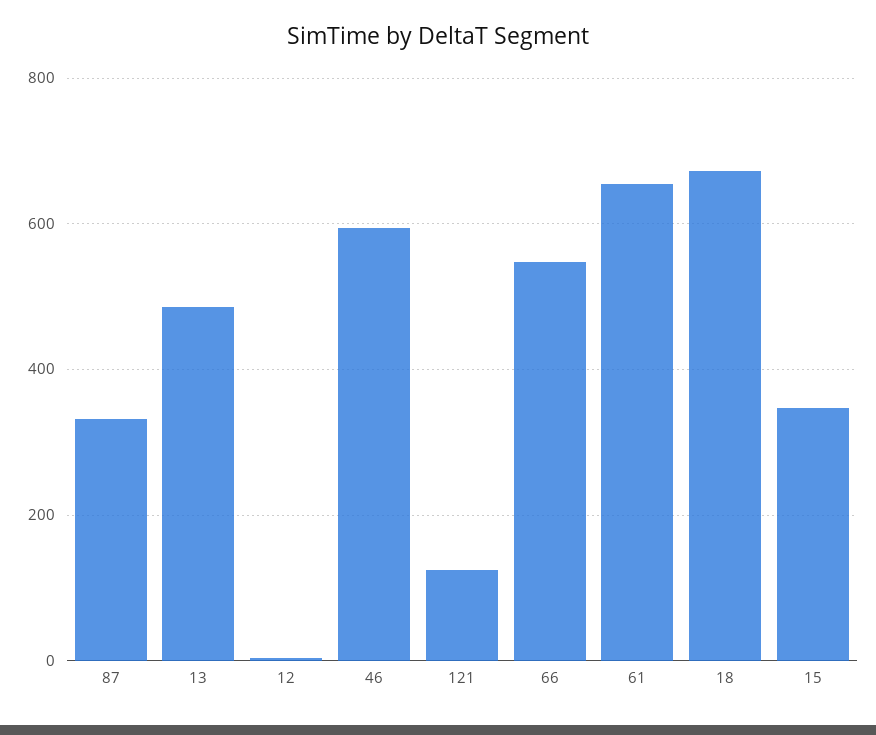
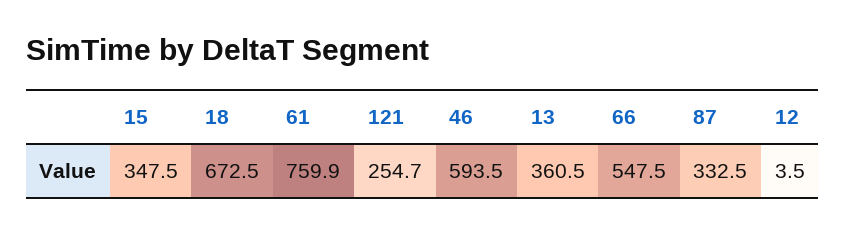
13: 480 -> 360.5
121: 120 -> 254.7
61: 660 -> 759.9

